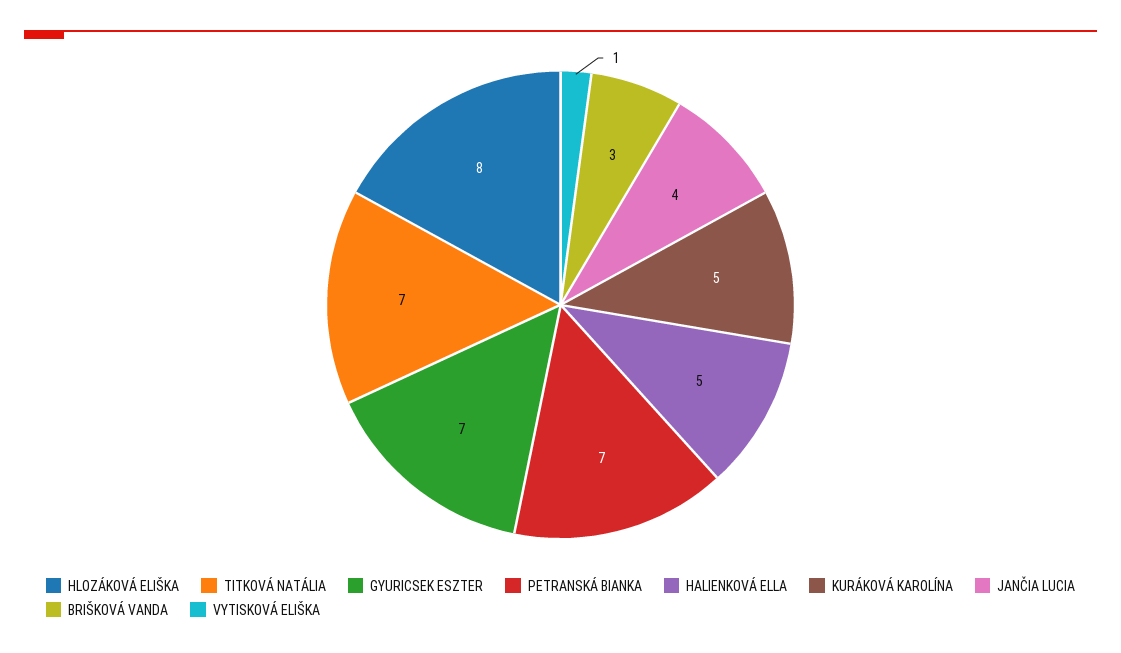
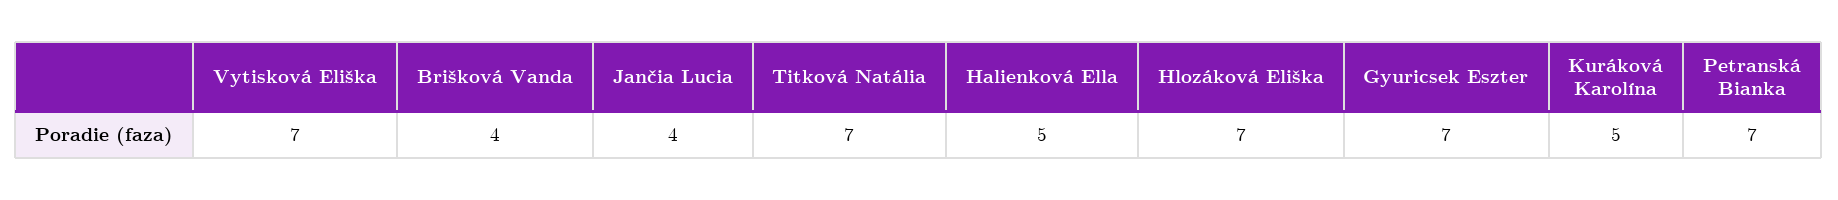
HLOZÁKOVÁ ELIŠKA: 8 -> 7
BRIŠKOVÁ VANDA: 3 -> 4
VYTISKOVÁ ELIŠKA: 1 -> 7

